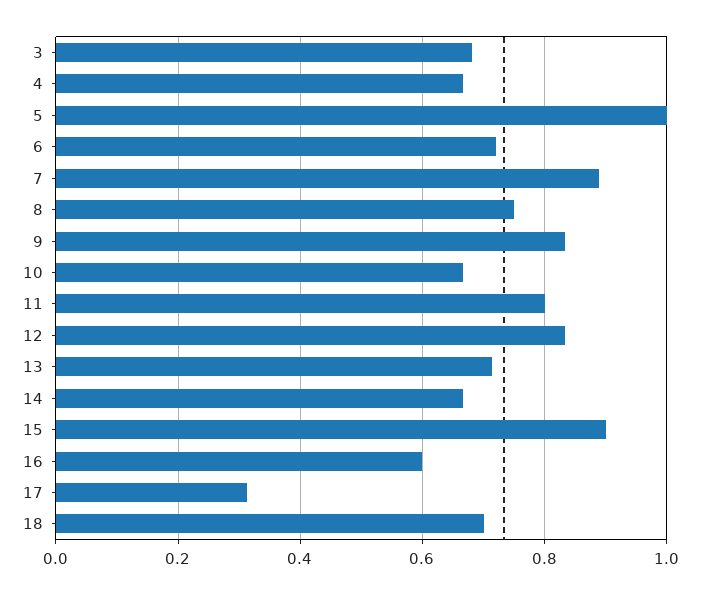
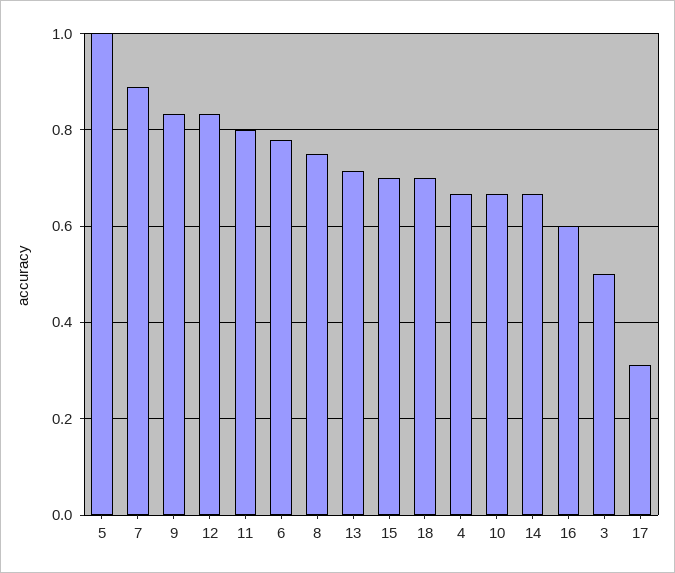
3: 0.68 -> 0.5
6: 0.72 -> 0.78
15: 0.9 -> 0.7

